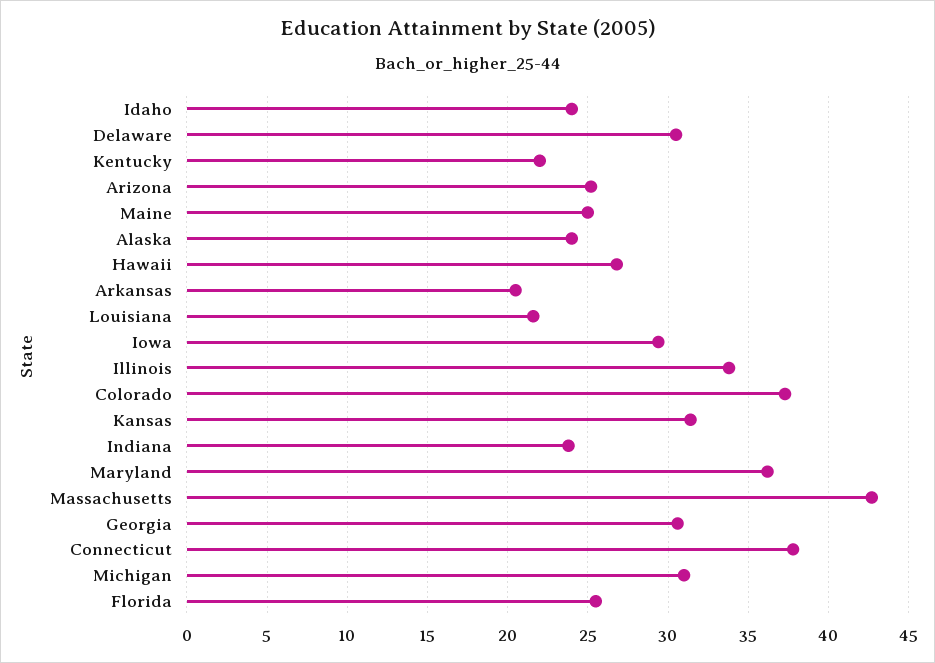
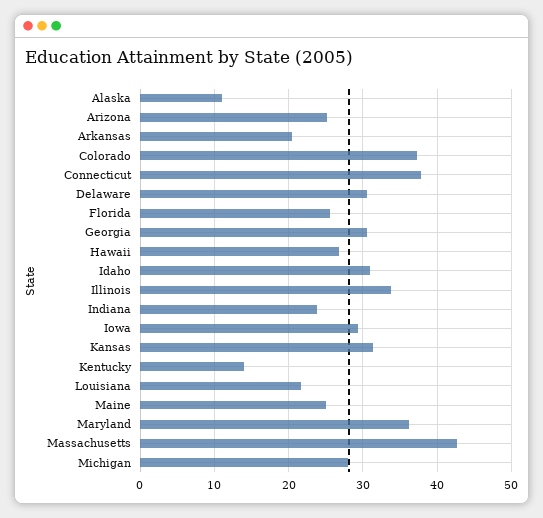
Idaho: 24 -> 31
Kentucky: 22 -> 14
Alaska: 24 -> 11
Michigan: 31 -> 28

